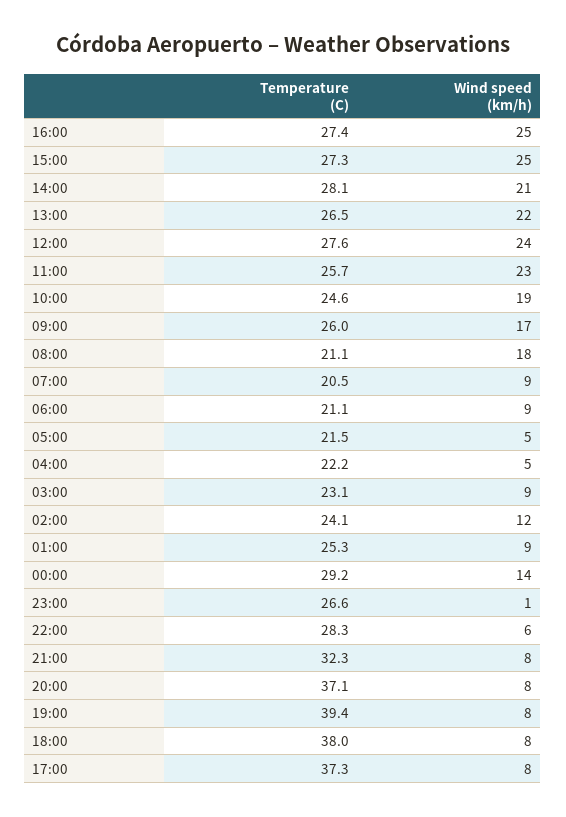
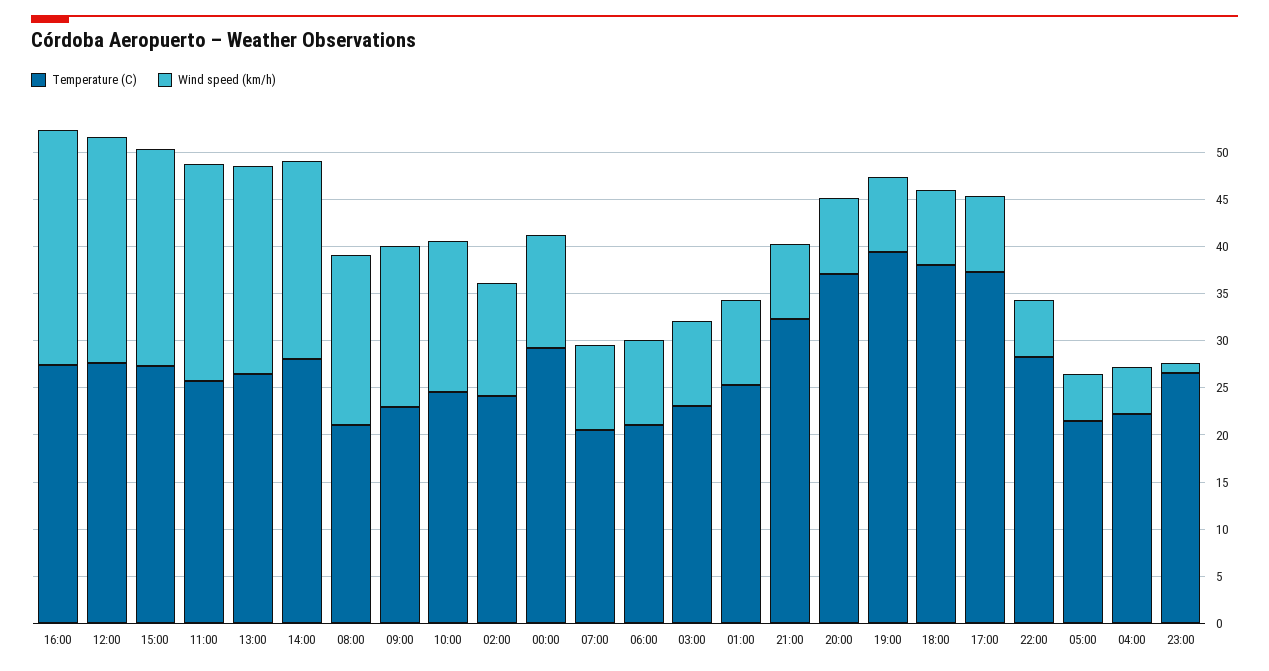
Wind speed (km/h), 15:00: 25 -> 23
Wind speed (km/h), 10:00: 19 -> 16
Temperature (C), 09:00: 26 -> 23
Wind speed (km/h), 00:00: 14 -> 12

